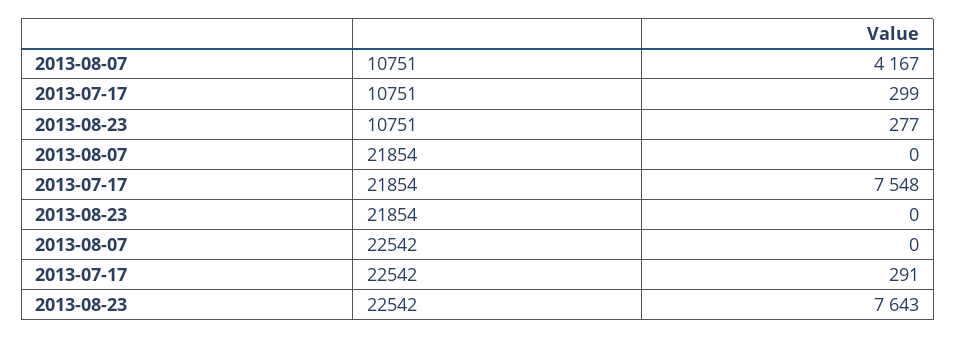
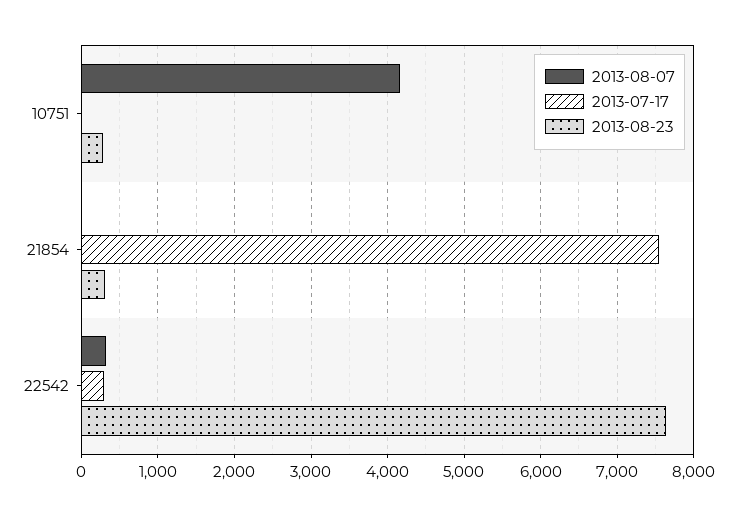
2013-07-17, 10751: 299 -> 0
2013-08-23, 21854: 0 -> 300
2013-08-07, 22542: 0 -> 300

